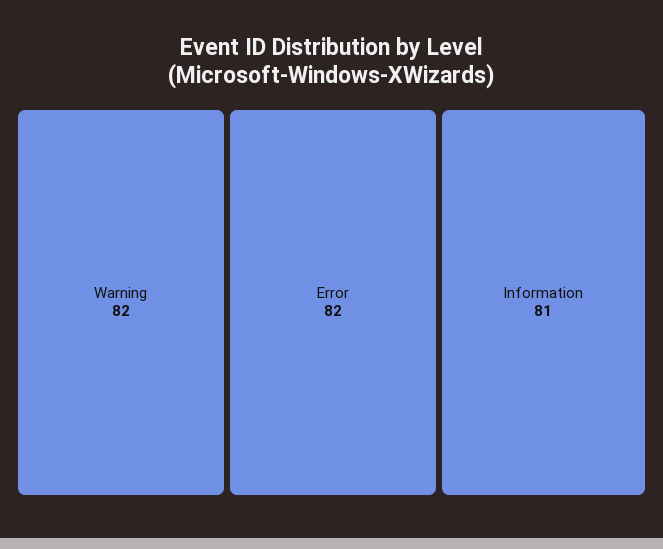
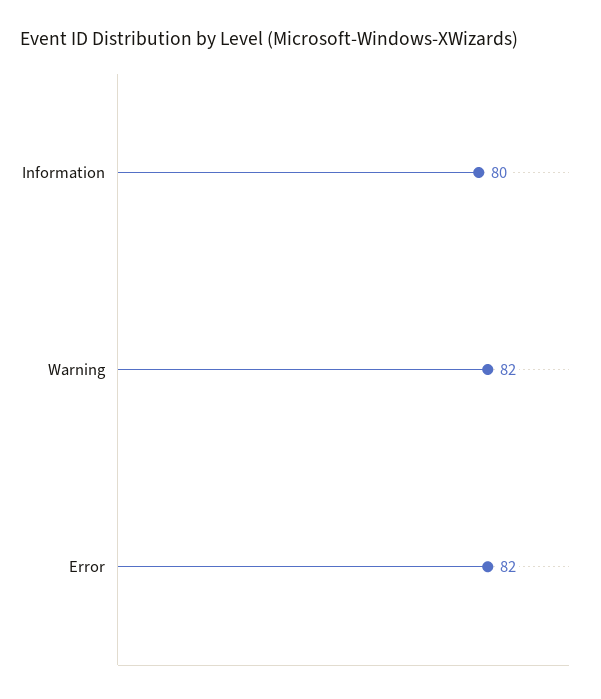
Information: 81 -> 80

